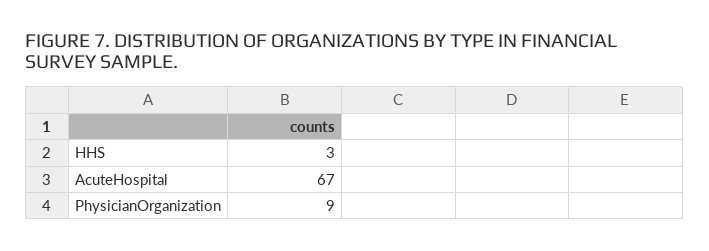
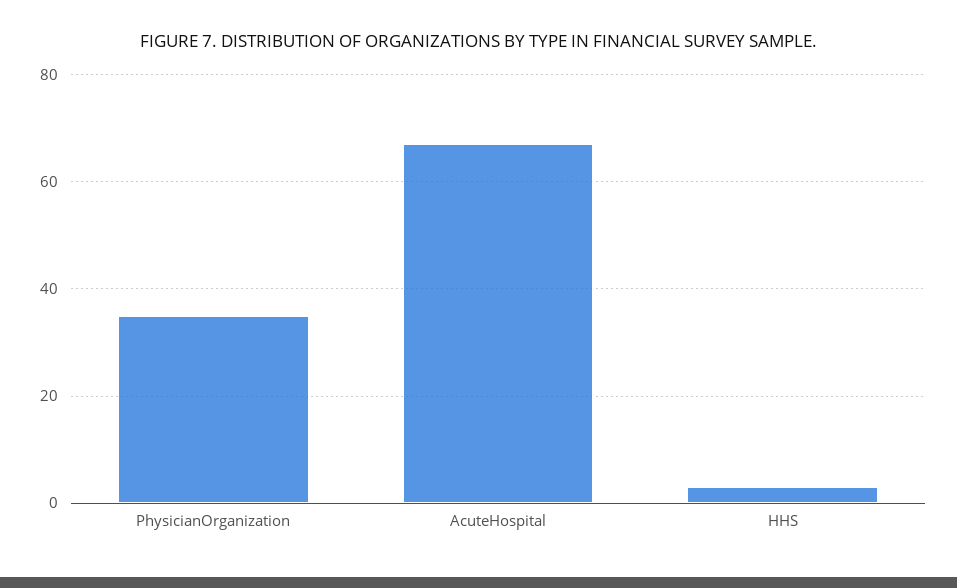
PhysicianOrganization: 9 -> 35

